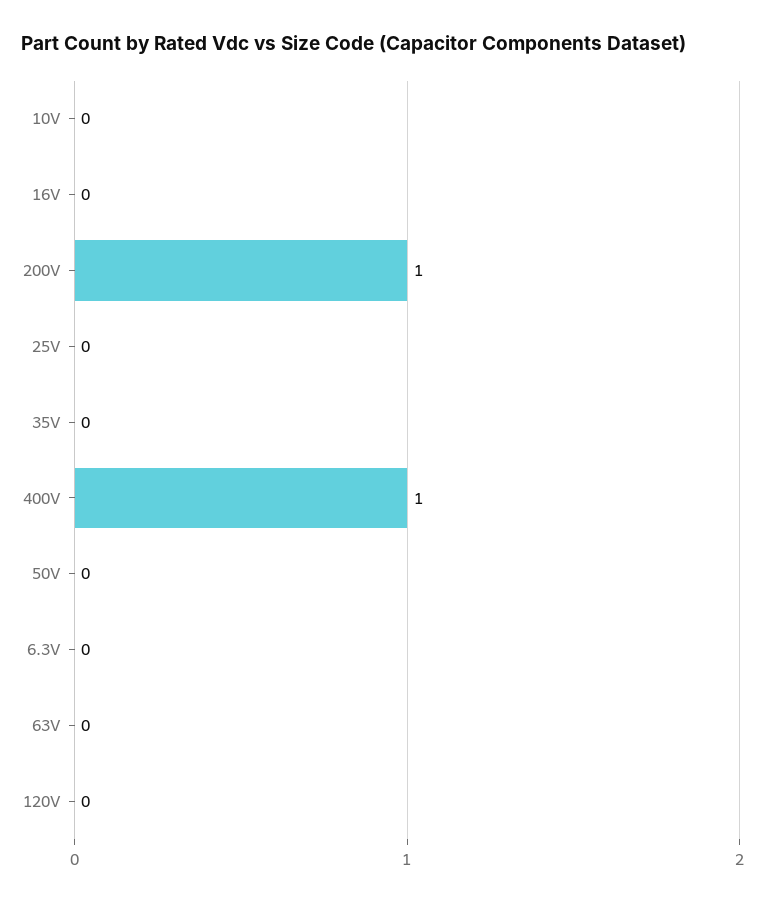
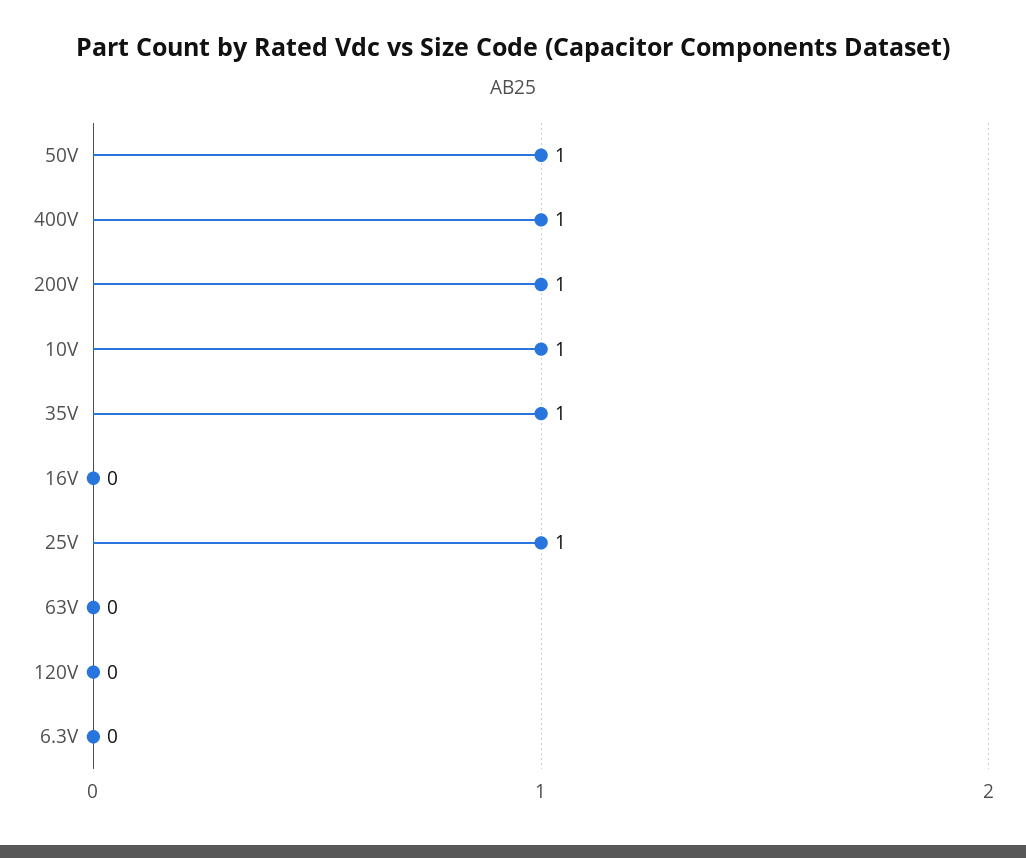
10V: 0 -> 1
25V: 0 -> 1
35V: 0 -> 1
50V: 0 -> 1

